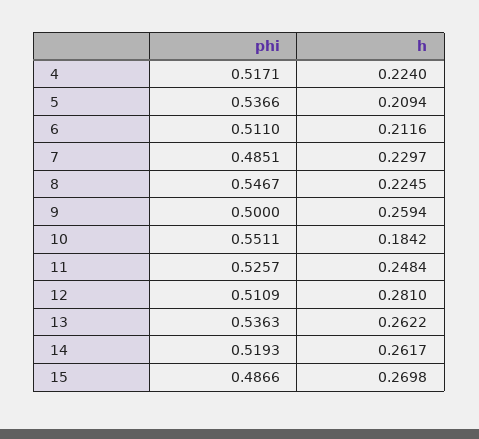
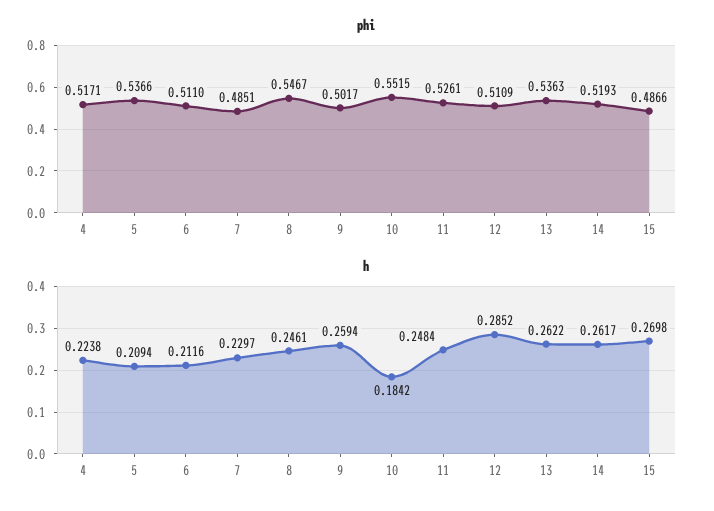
h, 4: 0.224 -> 0.2238
h, 8: 0.2245 -> 0.2461
phi, 9: 0.5 -> 0.5017
phi, 10: 0.5511 -> 0.5515
phi, 11: 0.5257 -> 0.5261
h, 12: 0.281 -> 0.2852

